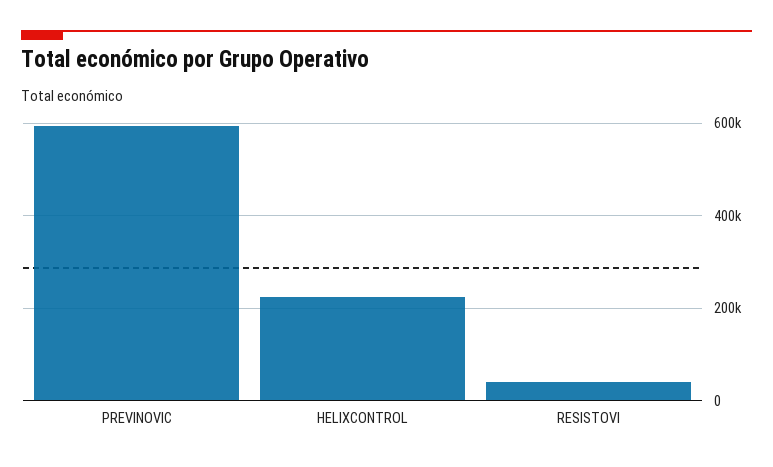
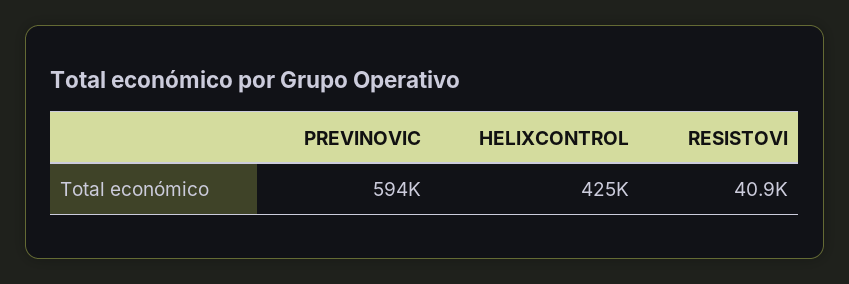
HELIXCONTROL: 220000 -> 425000

